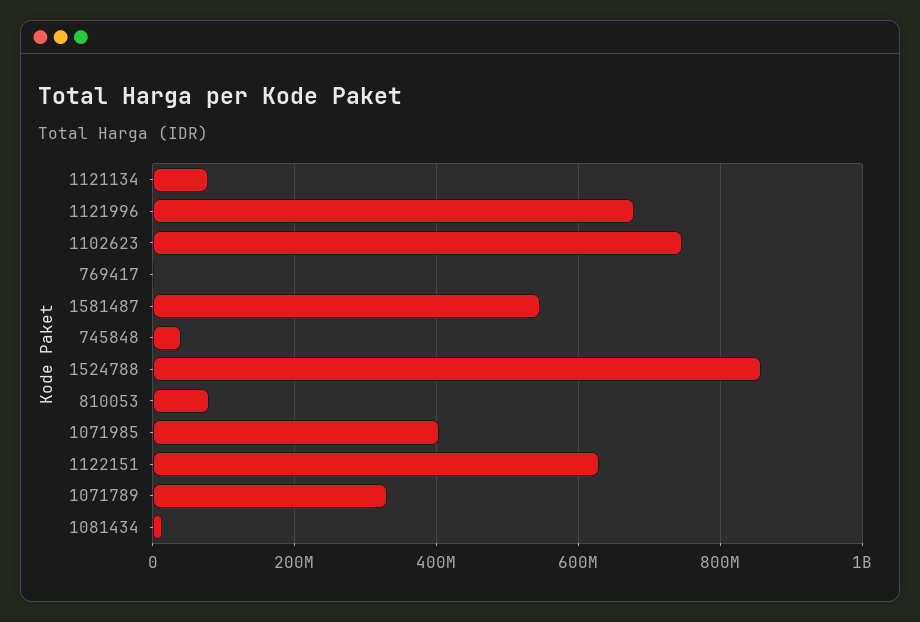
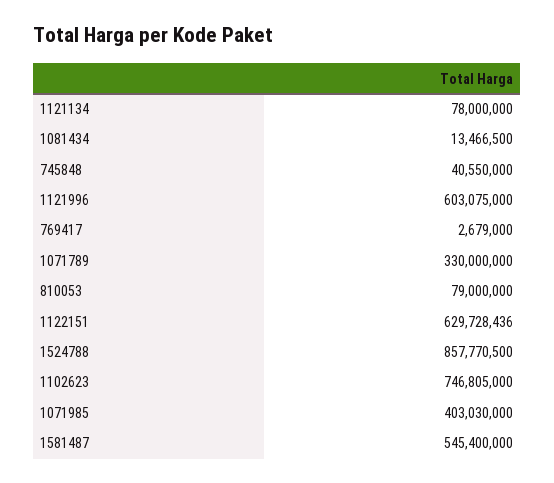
1121996: 680000000 -> 603075000

